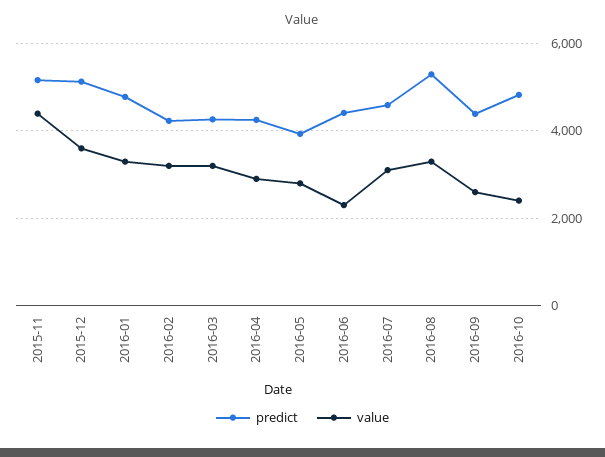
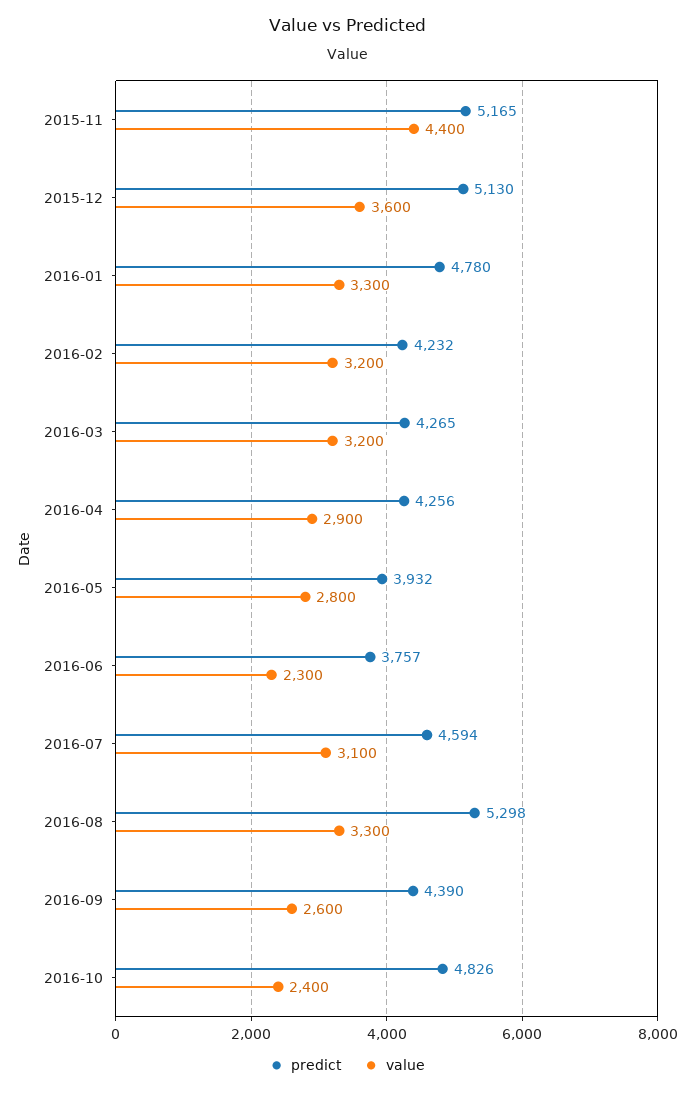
predict, 2016-06: 4400 -> 3757

